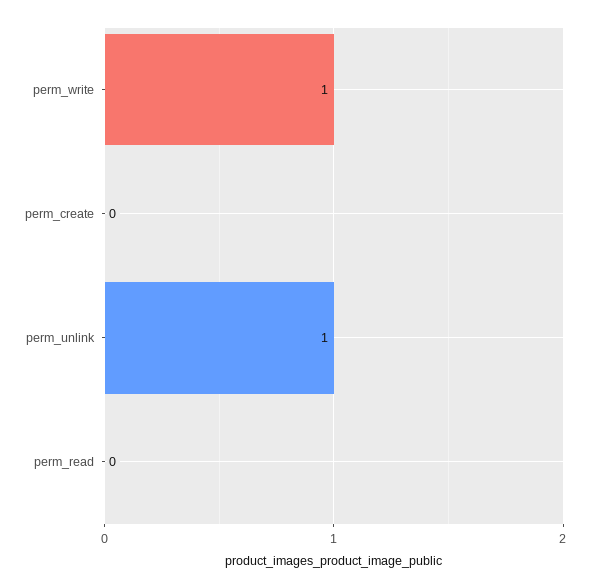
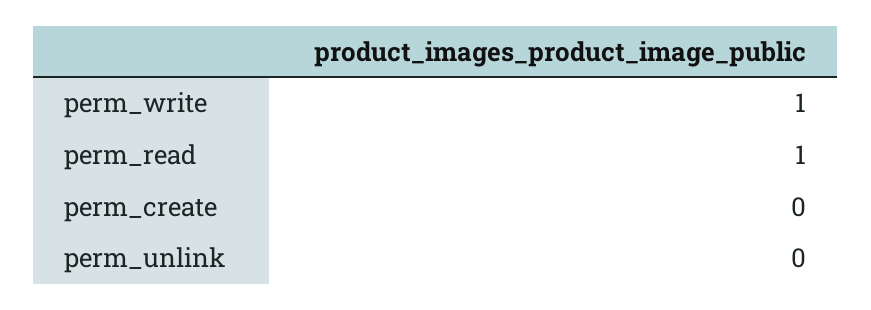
perm_unlink: 1 -> 0
perm_read: 0 -> 1

